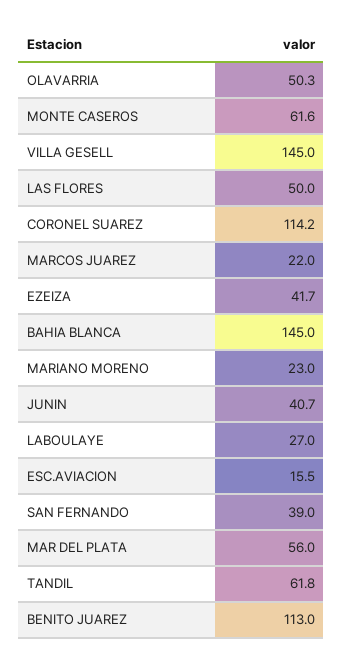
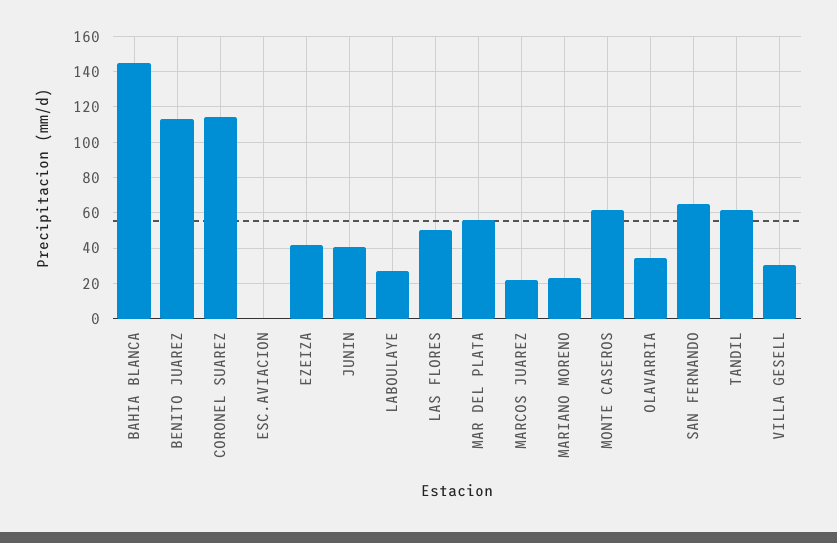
OLAVARRIA: 50.3 -> 35
VILLA GESELL: 145 -> 30
ESC.AVIACION: 15.5 -> 0
SAN FERNANDO: 39 -> 65

